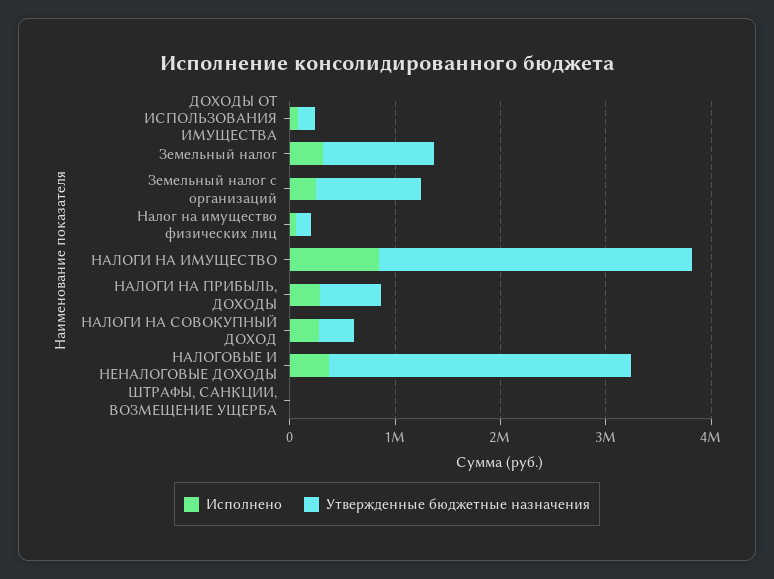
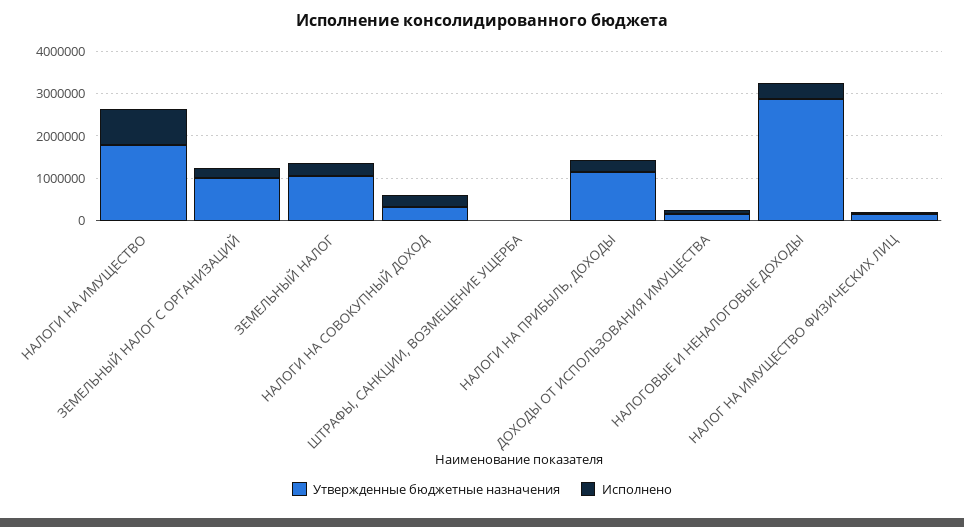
Утвержденные бюджетные назначения, НАЛОГИ НА ИМУЩЕСТВО: 3000000 -> 1800000
Утвержденные бюджетные назначения, НАЛОГИ НА ПРИБЫЛЬ, ДОХОДЫ: 600000 -> 1200000

